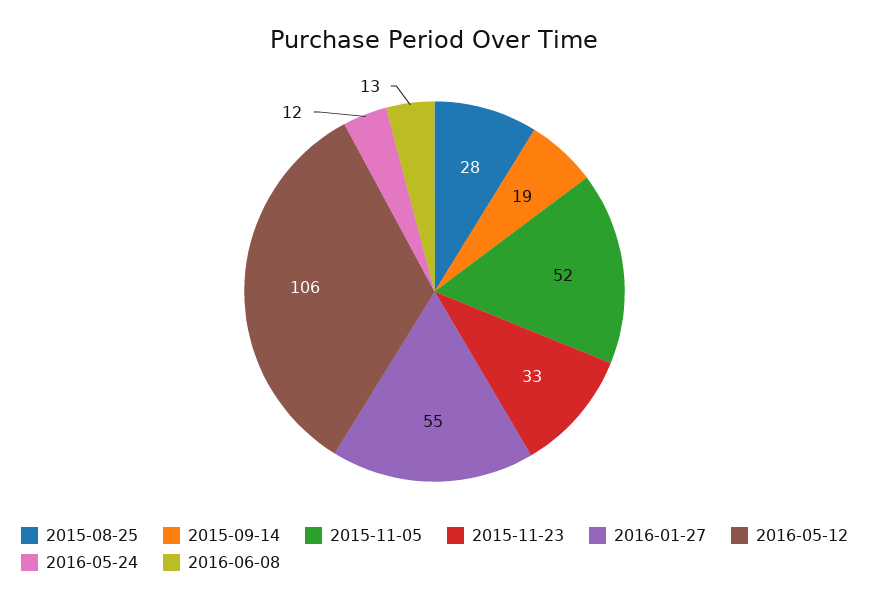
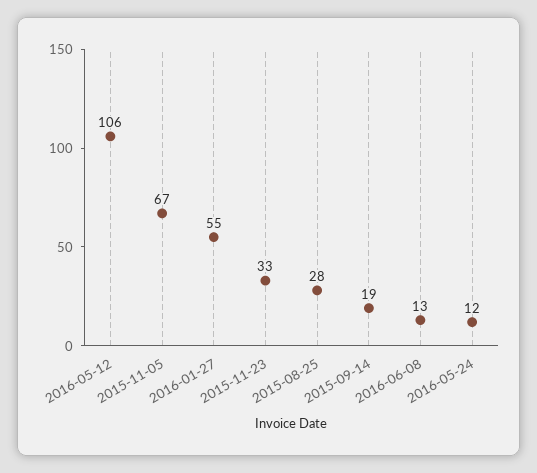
2015-11-05: 52 -> 67

